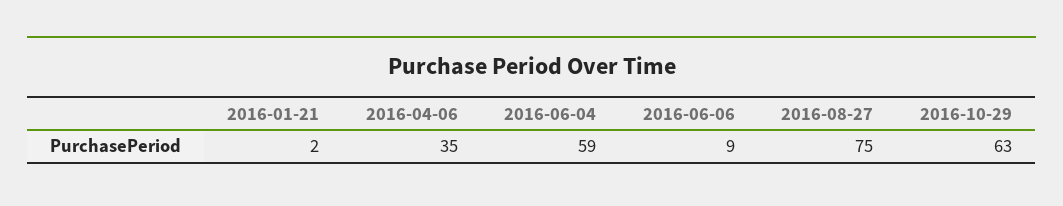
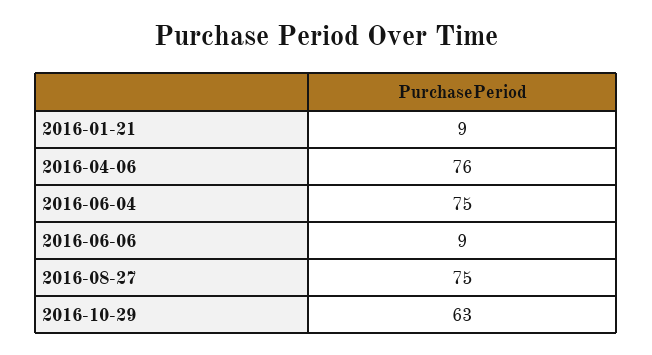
2016-01-21: 2 -> 9
2016-04-06: 35 -> 76
2016-06-04: 59 -> 75

